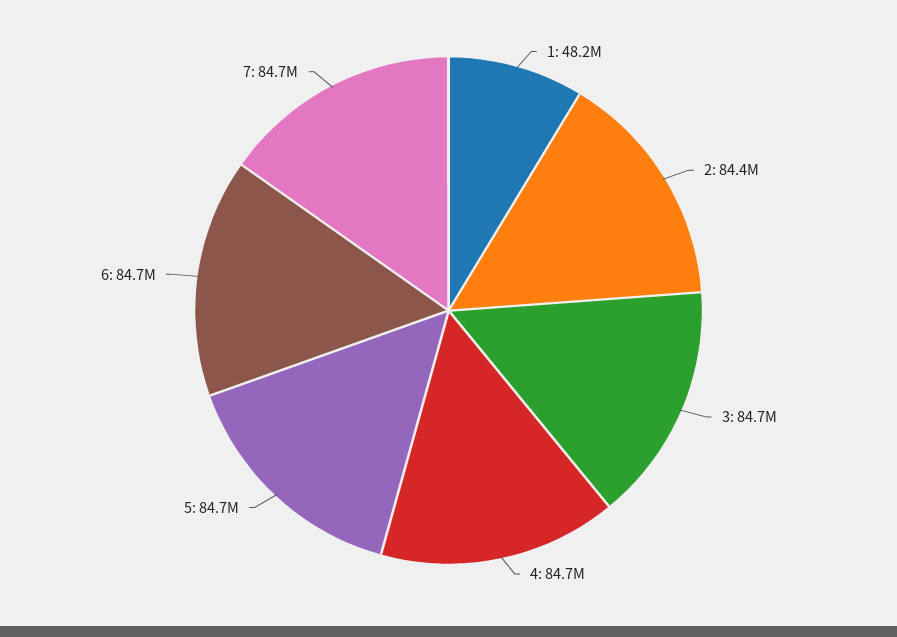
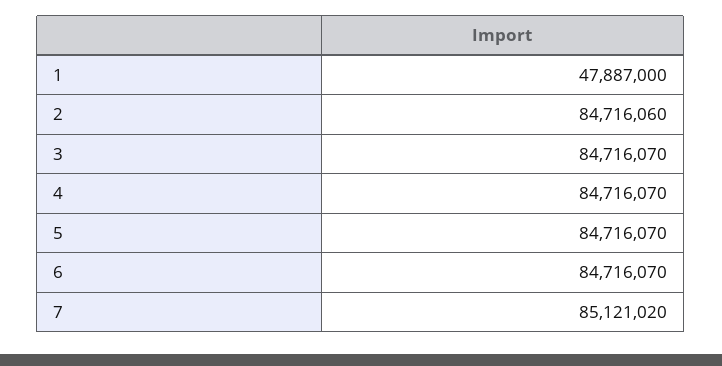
1: 48200000 -> 47887000
2: 84400000 -> 84716060
7: 84700000 -> 85121020

